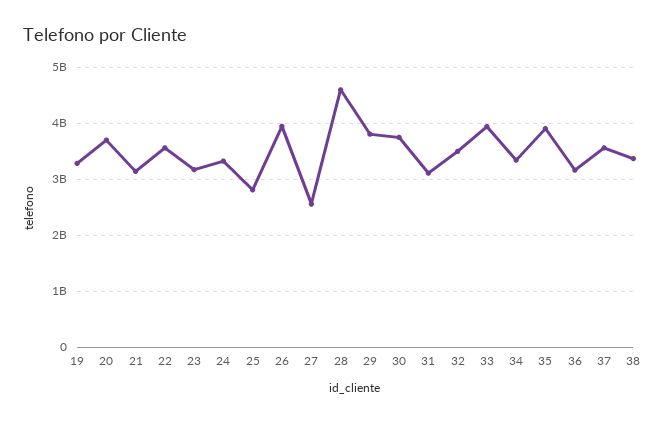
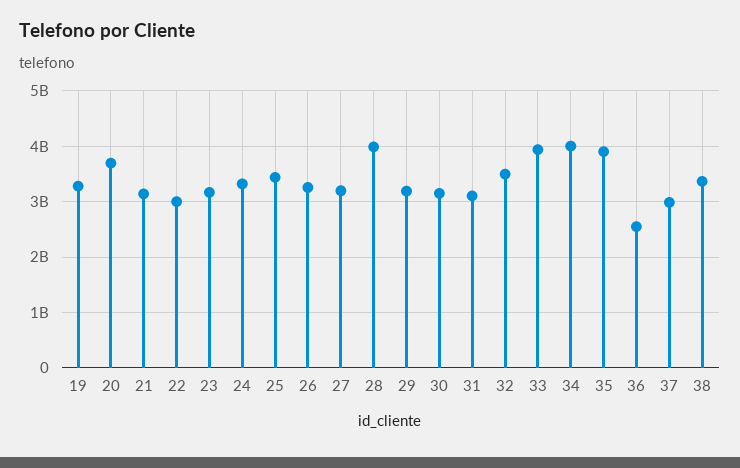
22: 3600000000 -> 3000000000
25: 2800000000 -> 3400000000
26: 4000000000 -> 3200000000
27: 2600000000 -> 3200000000
28: 4600000000 -> 4000000000
29: 3800000000 -> 3200000000
30: 3800000000 -> 3200000000
34: 3400000000 -> 4000000000
36: 3200000000 -> 2600000000
37: 3600000000 -> 3000000000

